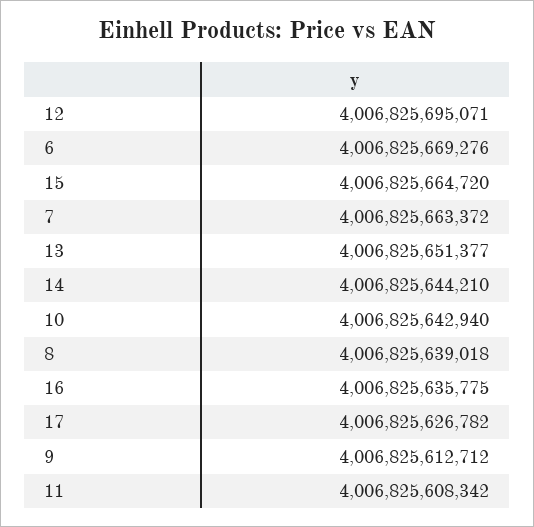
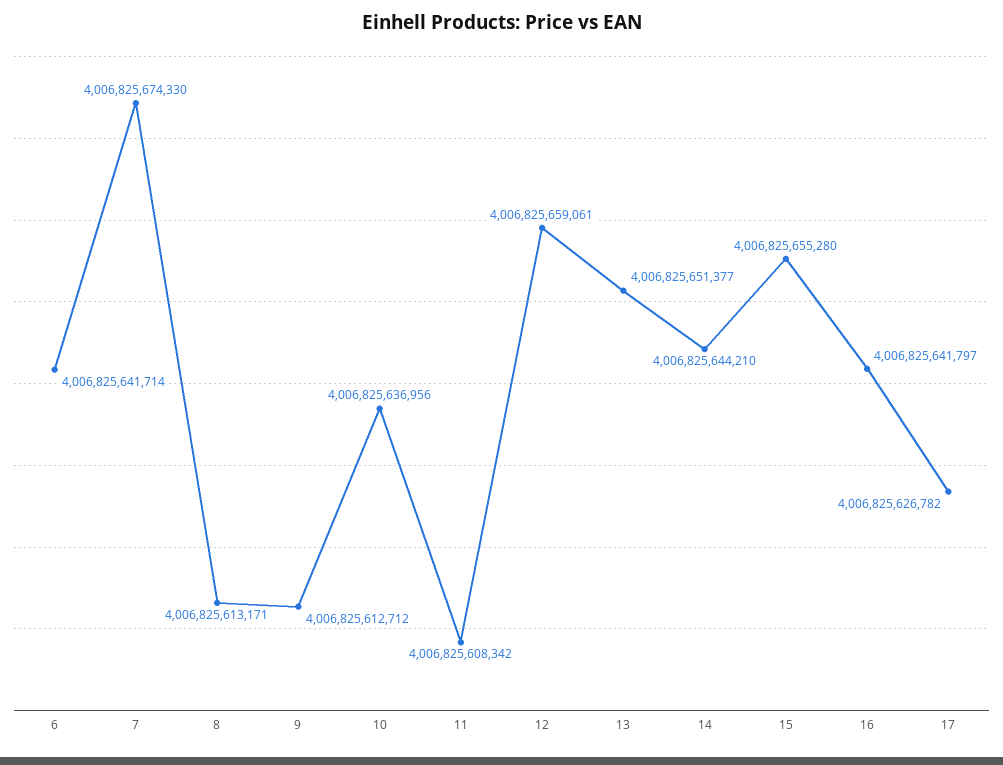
12: 4006825695071 -> 4006825659061
6: 4006825669276 -> 4006825641714
15: 4006825664720 -> 4006825655280
7: 4006825663372 -> 4006825674330
10: 4006825642940 -> 4006825636956
8: 4006825639018 -> 4006825613171
16: 4006825635775 -> 4006825641797

